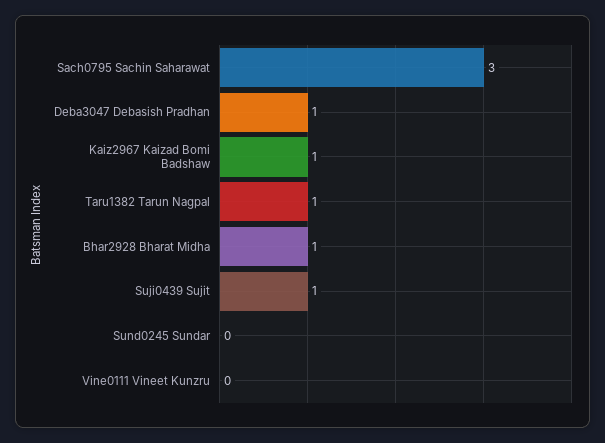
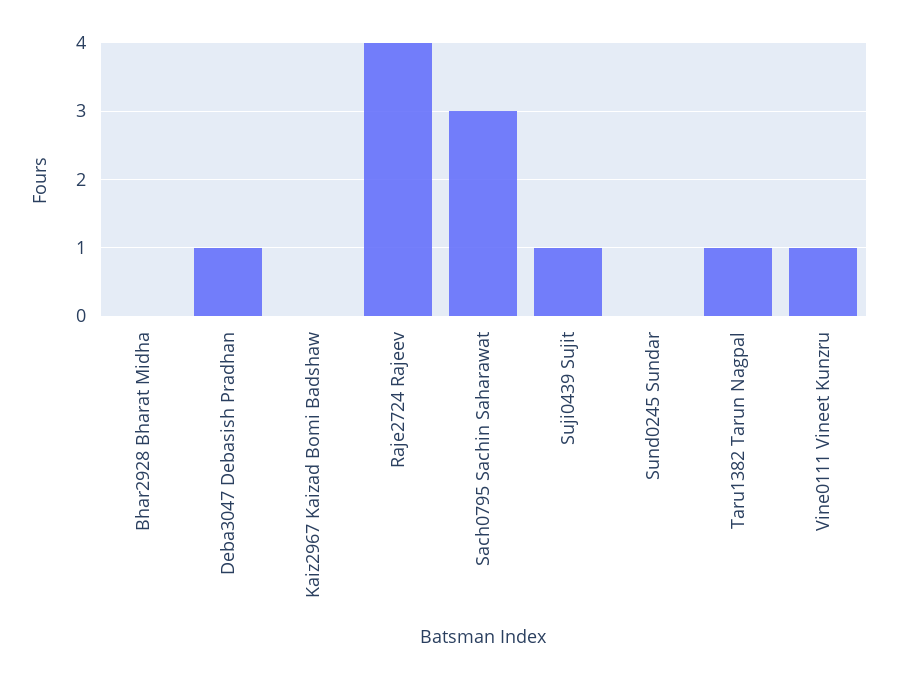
Kaiz2967 Kaizad Bomi Badshaw: 1 -> 0
Bhar2928 Bharat Midha: 1 -> 0
Vine0111 Vineet Kunzru: 0 -> 1
Raje2724 Rajeev: none -> 4

